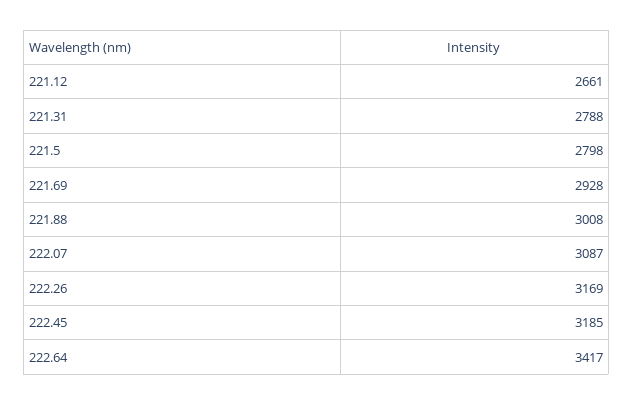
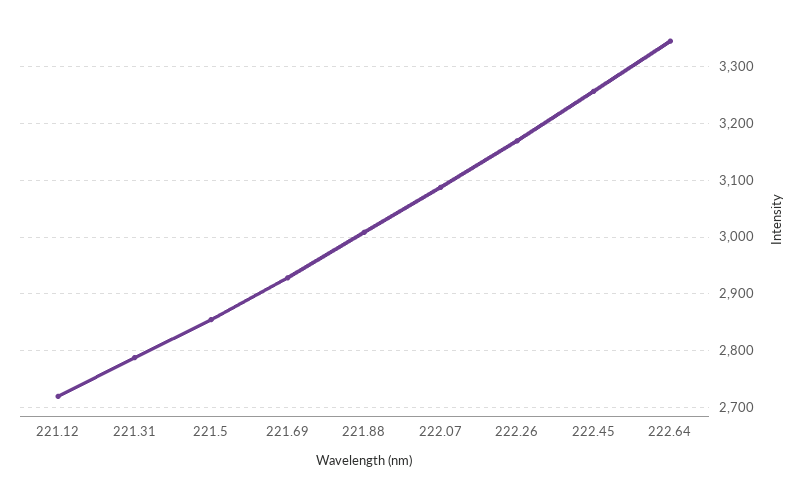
221.12: 2661 -> 2720
221.5: 2798 -> 2860
222.45: 3185 -> 3260
222.64: 3417 -> 3340

